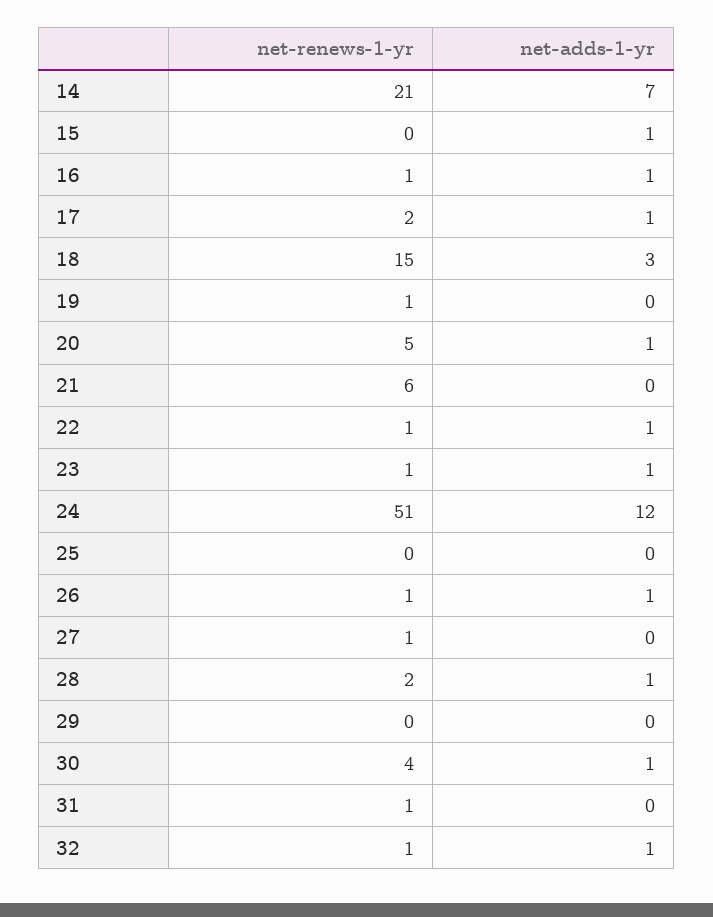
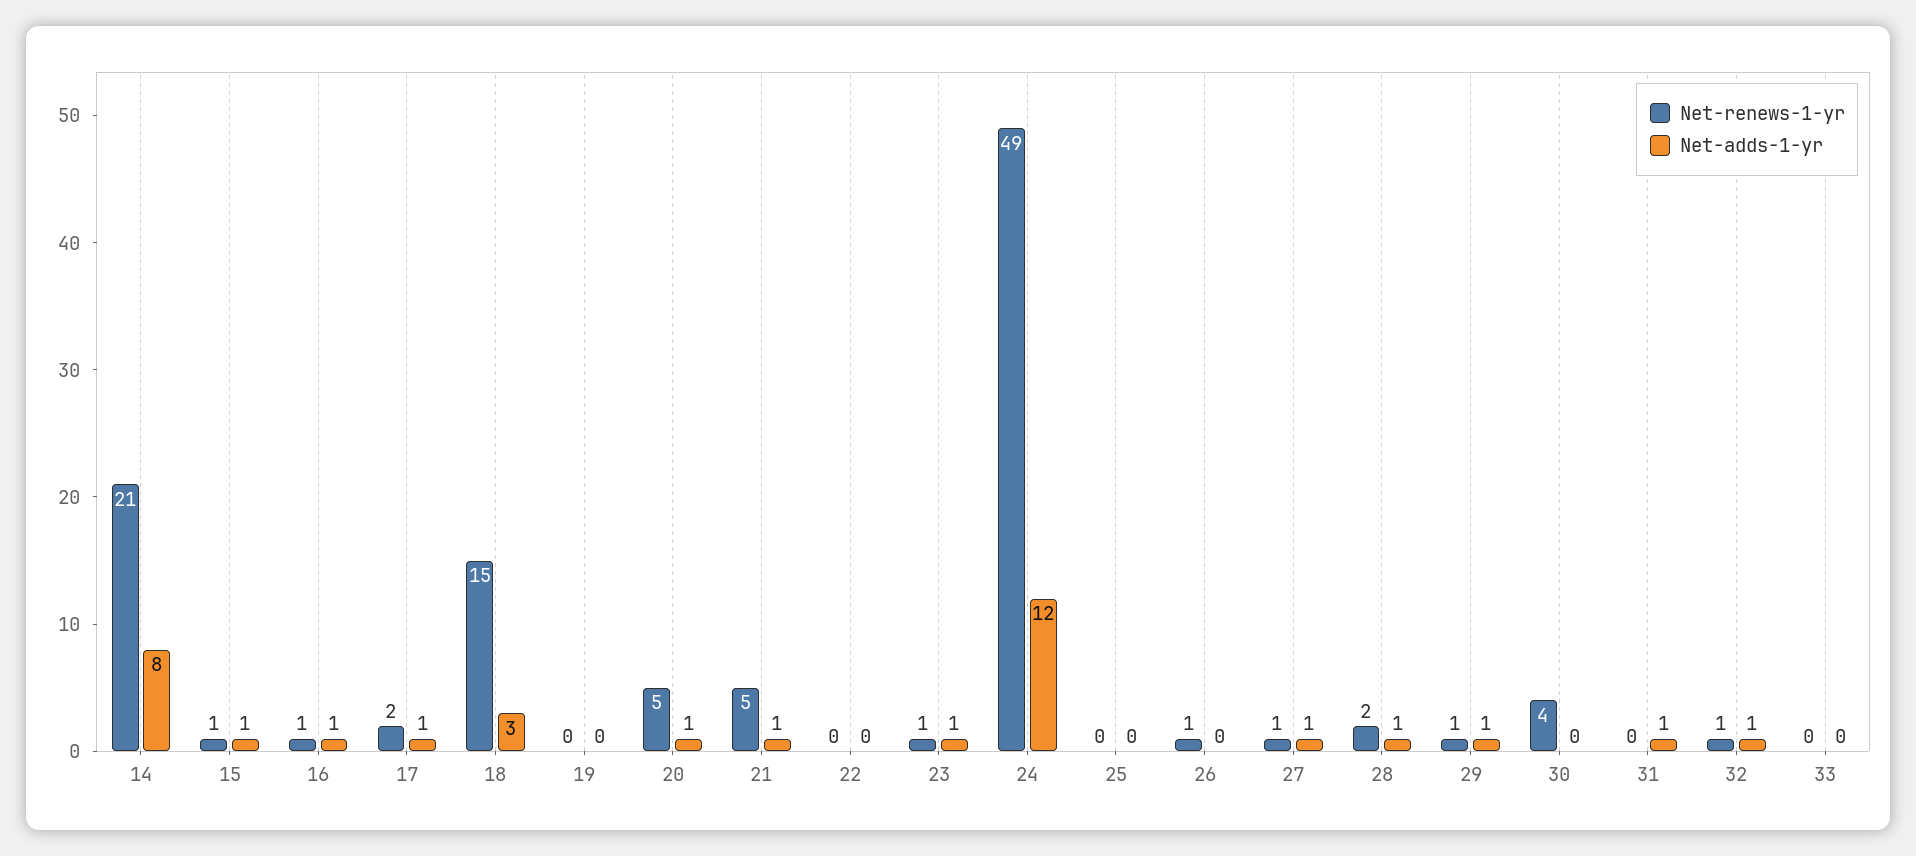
net-adds-1-yr, 14: 7 -> 8
net-renews-1-yr, 15: 0 -> 1
net-renews-1-yr, 19: 1 -> 0
net-renews-1-yr, 21: 6 -> 5
net-adds-1-yr, 21: 0 -> 1
net-renews-1-yr, 22: 1 -> 0
net-adds-1-yr, 22: 1 -> 0
net-renews-1-yr, 24: 51 -> 49
net-adds-1-yr, 26: 1 -> 0
net-adds-1-yr, 27: 0 -> 1
net-renews-1-yr, 29: 0 -> 1
net-adds-1-yr, 29: 0 -> 1
net-adds-1-yr, 30: 1 -> 0
net-renews-1-yr, 31: 1 -> 0
net-adds-1-yr, 31: 0 -> 1
net-renews-1-yr, 33: none -> 0
net-adds-1-yr, 33: none -> 0

